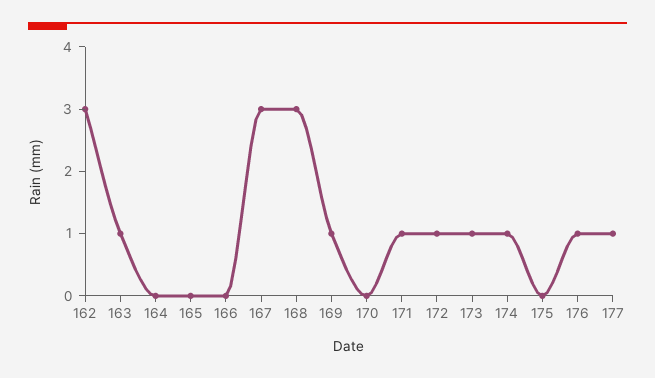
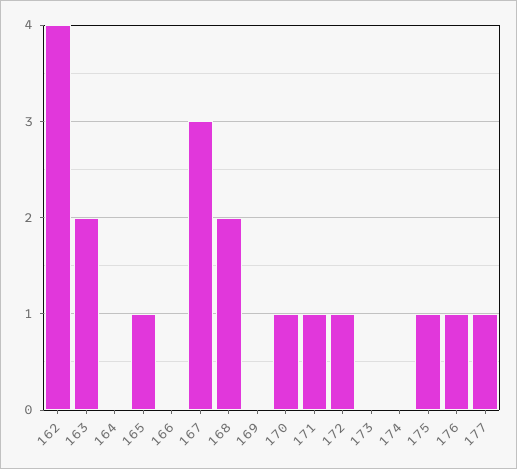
162: 3 -> 4
163: 1 -> 2
165: 0 -> 1
168: 3 -> 2
169: 1 -> 0
170: 0 -> 1
173: 1 -> 0
174: 1 -> 0
175: 0 -> 1

